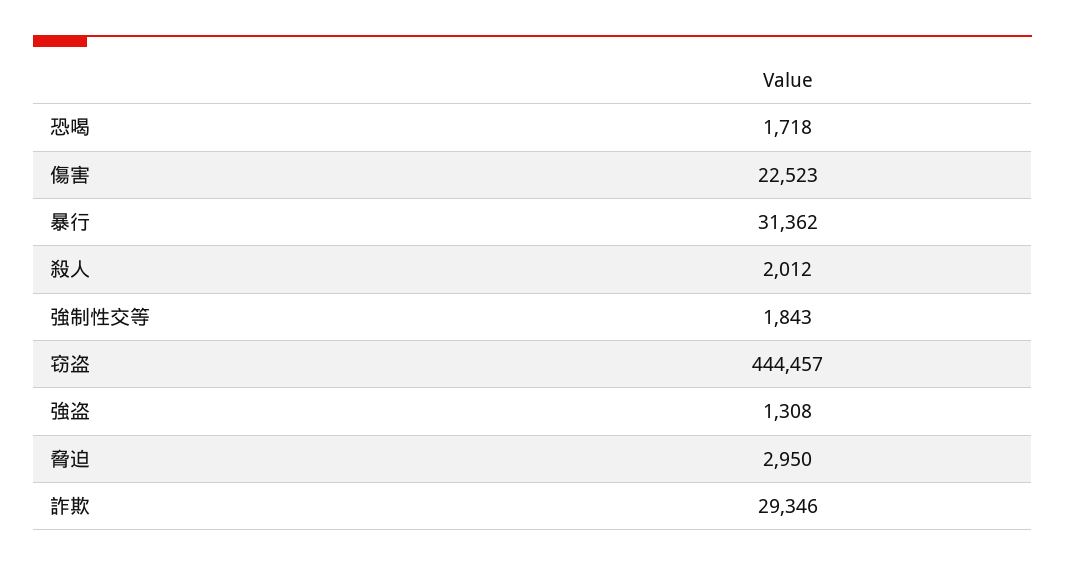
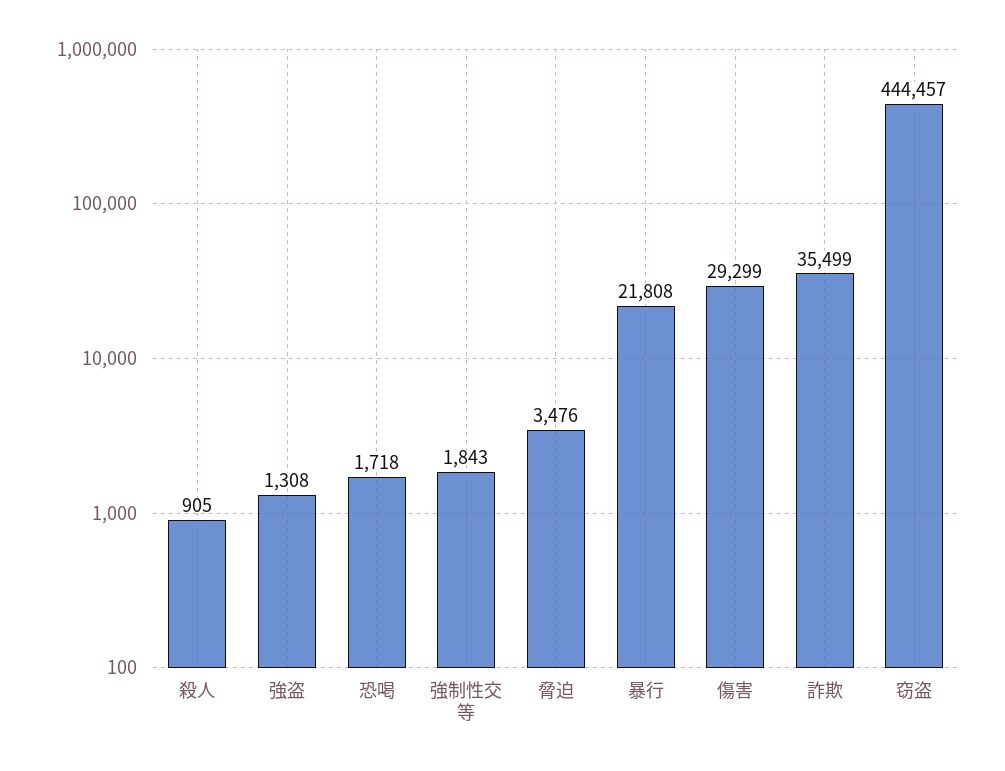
傷害: 22523 -> 29299
暴行: 31362 -> 21808
殺人: 2012 -> 905
脅迫: 2950 -> 3476
詐欺: 29346 -> 35499

